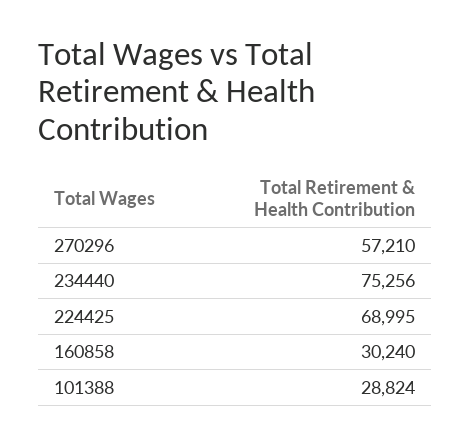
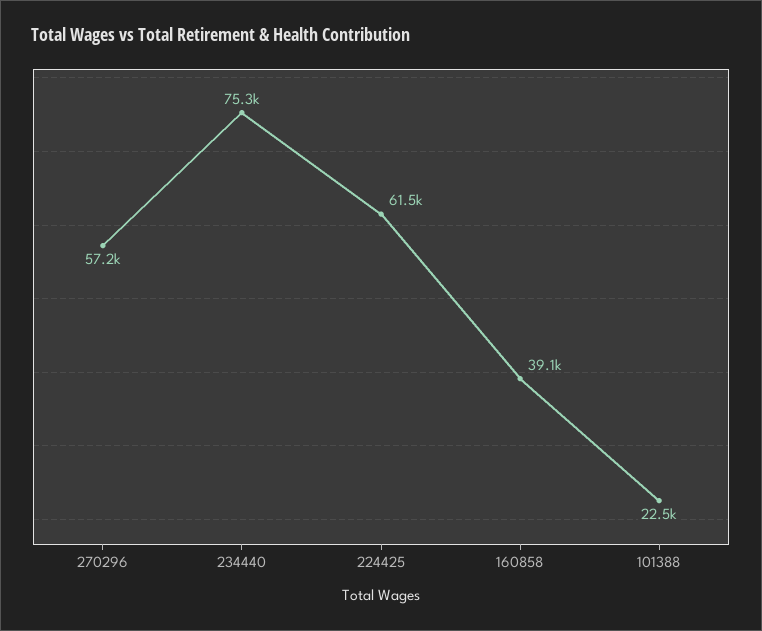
224425: 68995 -> 61500
160858: 30240 -> 39100
101388: 28824 -> 22500

